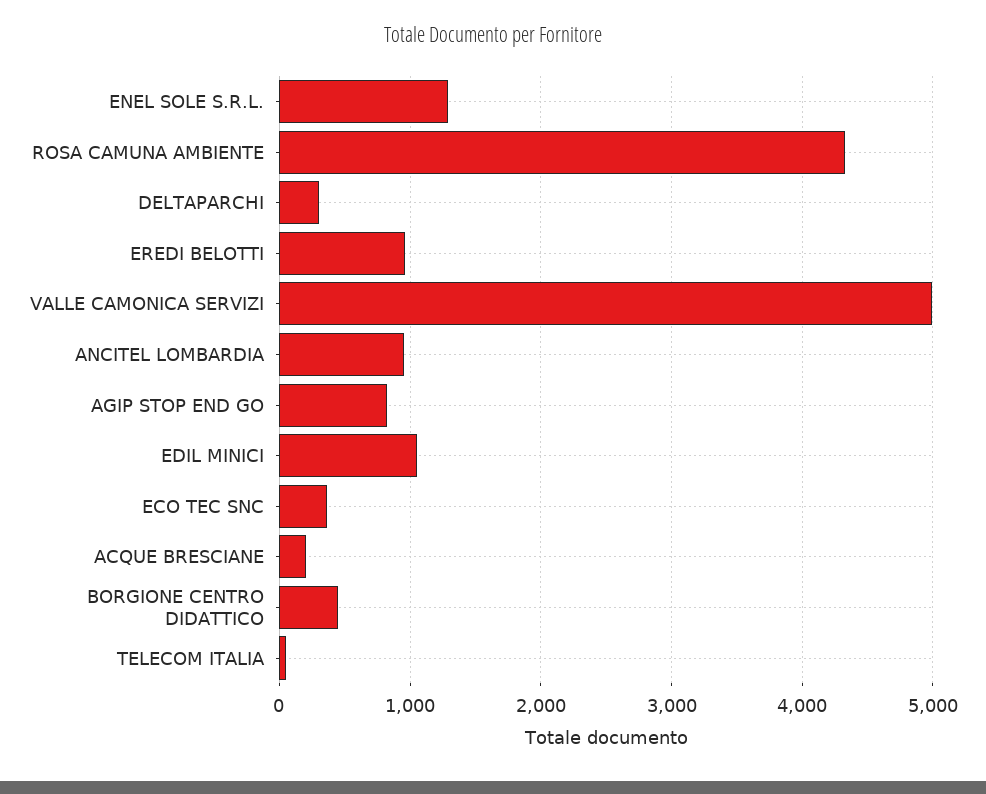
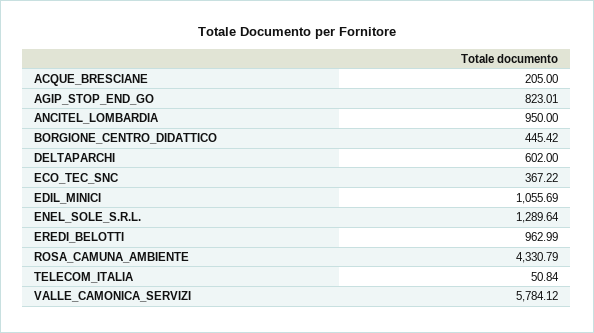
DELTAPARCHI: 300 -> 602
VALLE CAMONICA SERVIZI: 5000 -> 5784.12

